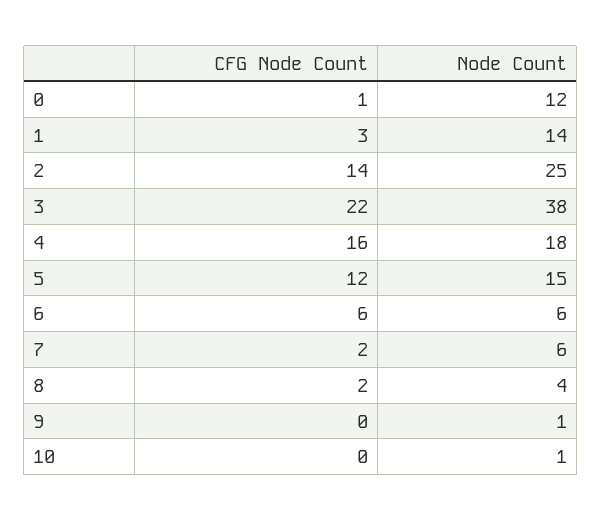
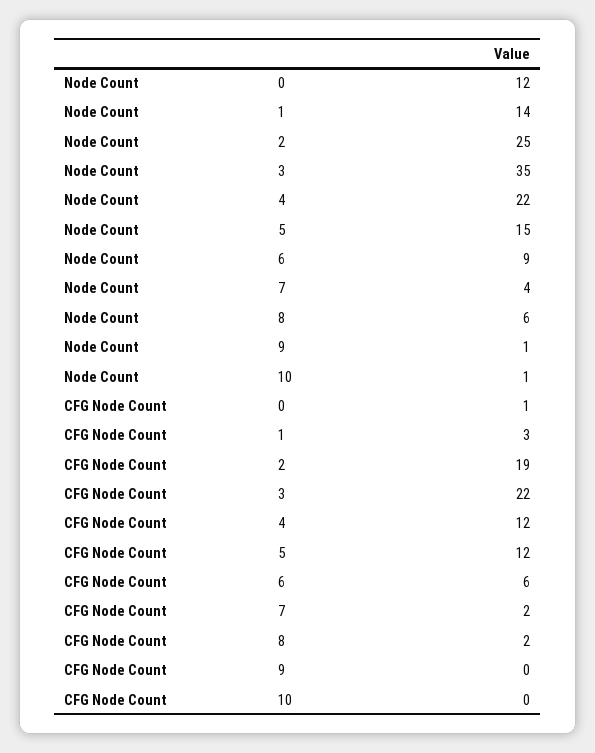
CFG Node Count, 2: 14 -> 19
Node Count, 3: 38 -> 35
CFG Node Count, 4: 16 -> 12
Node Count, 4: 18 -> 22
Node Count, 6: 6 -> 9
Node Count, 7: 6 -> 4
Node Count, 8: 4 -> 6

